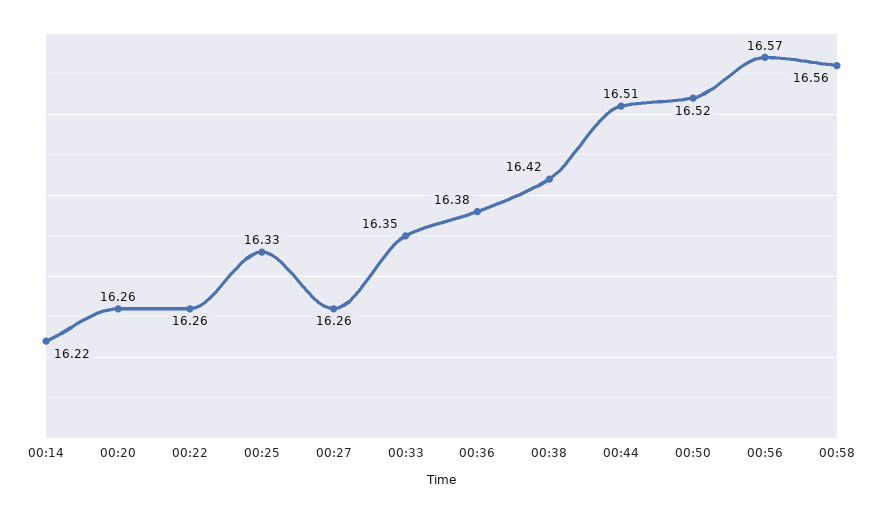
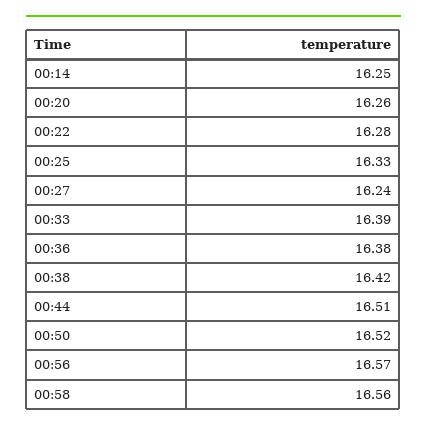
00:14: 16.22 -> 16.25
00:22: 16.26 -> 16.28
00:27: 16.26 -> 16.24
00:33: 16.35 -> 16.39

